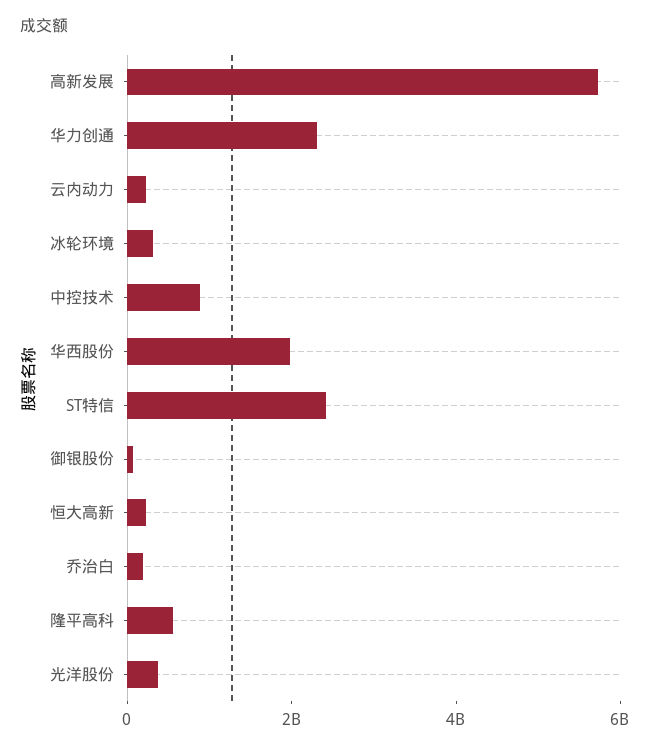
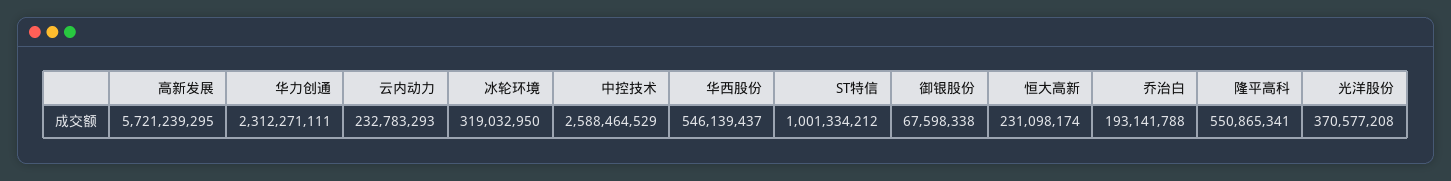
中控技术: 1000000000 -> 2588464529
华西股份: 2000000000 -> 546139437
ST特信: 2500000000 -> 1001334212

